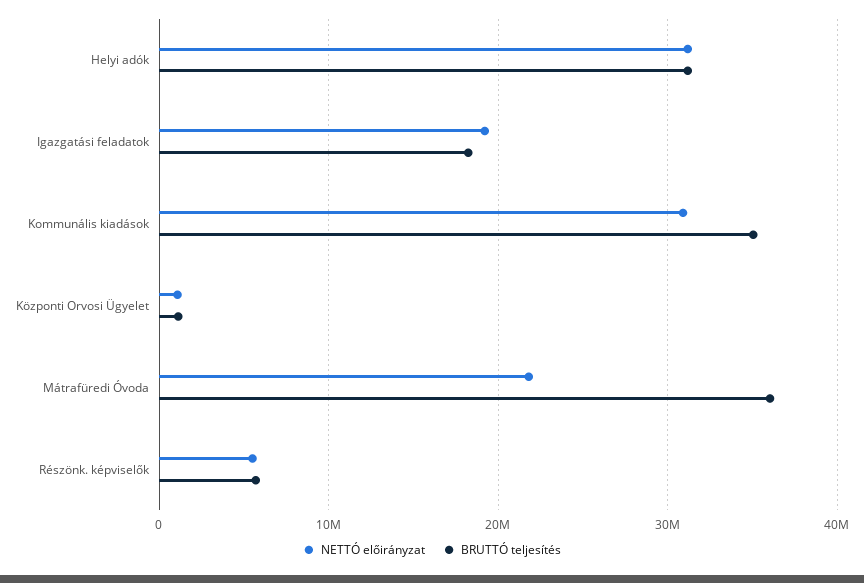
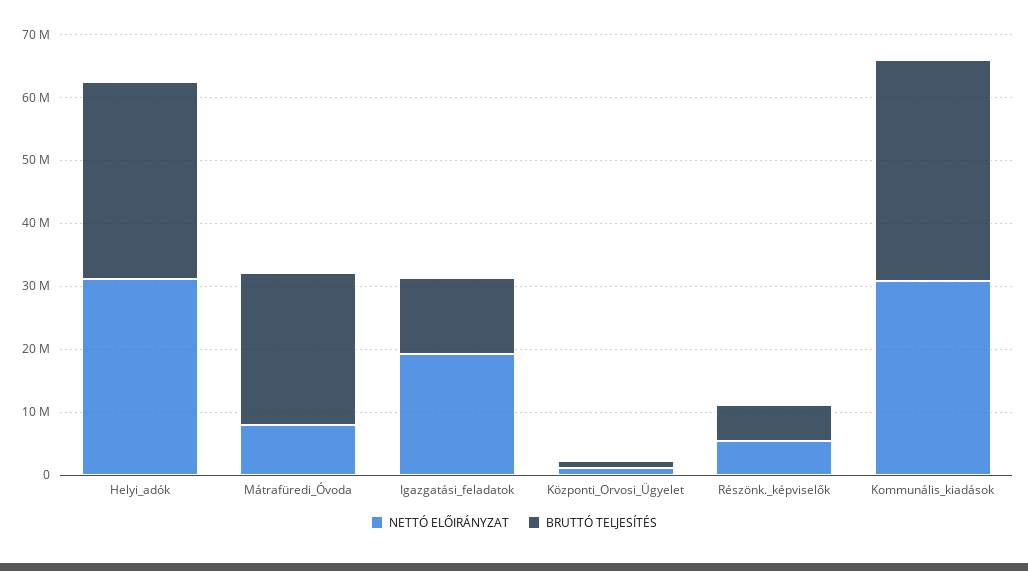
BRUTTÓ teljesítés, Igazgatási feladatok: 18000000 -> 12000000
NETTÓ előirányzat, Mátrafüredi Óvoda: 22000000 -> 8000000
BRUTTÓ teljesítés, Mátrafüredi Óvoda: 36000000 -> 24000000

